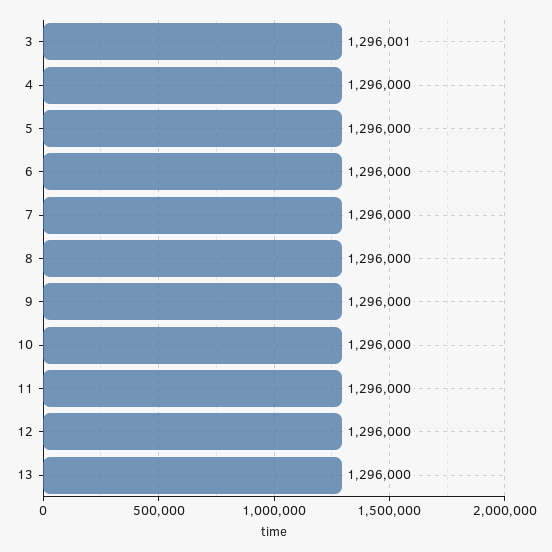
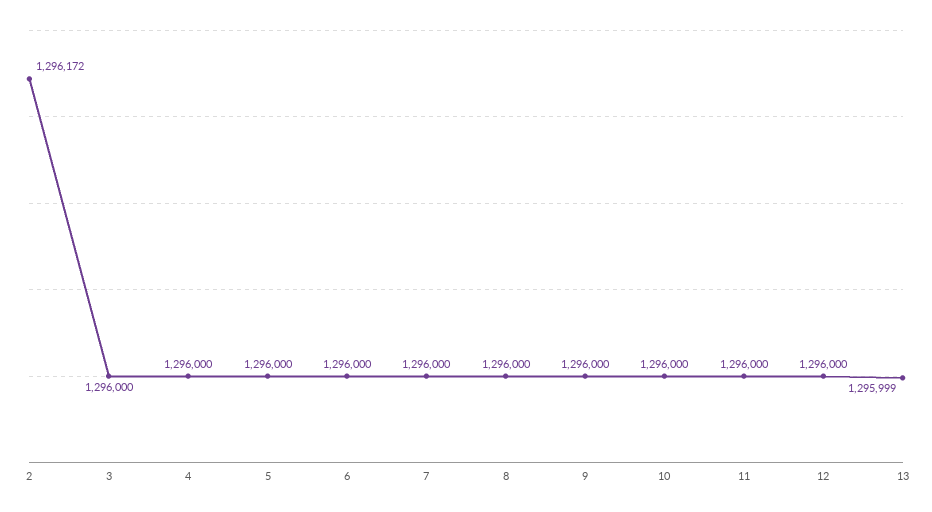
3: 1296001 -> 1296000
13: 1296000 -> 1295999
2: none -> 1296172

